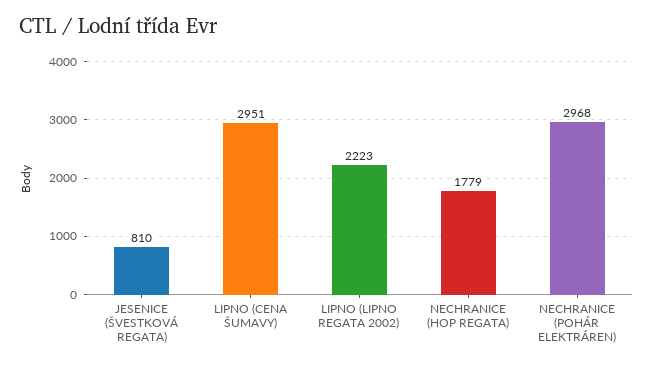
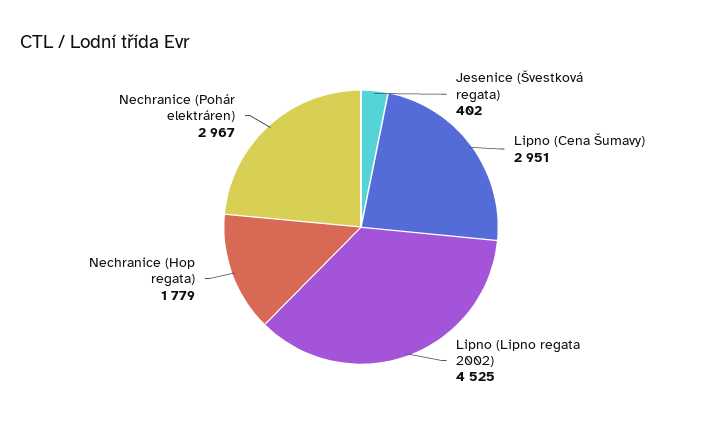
JESENICE (ŠVESTKOVÁ REGATA): 810 -> 402
LIPNO (LIPNO REGATA 2002): 2223 -> 4525
NECHRANICE (POHÁR ELEKTRÁREN): 2968 -> 2967

